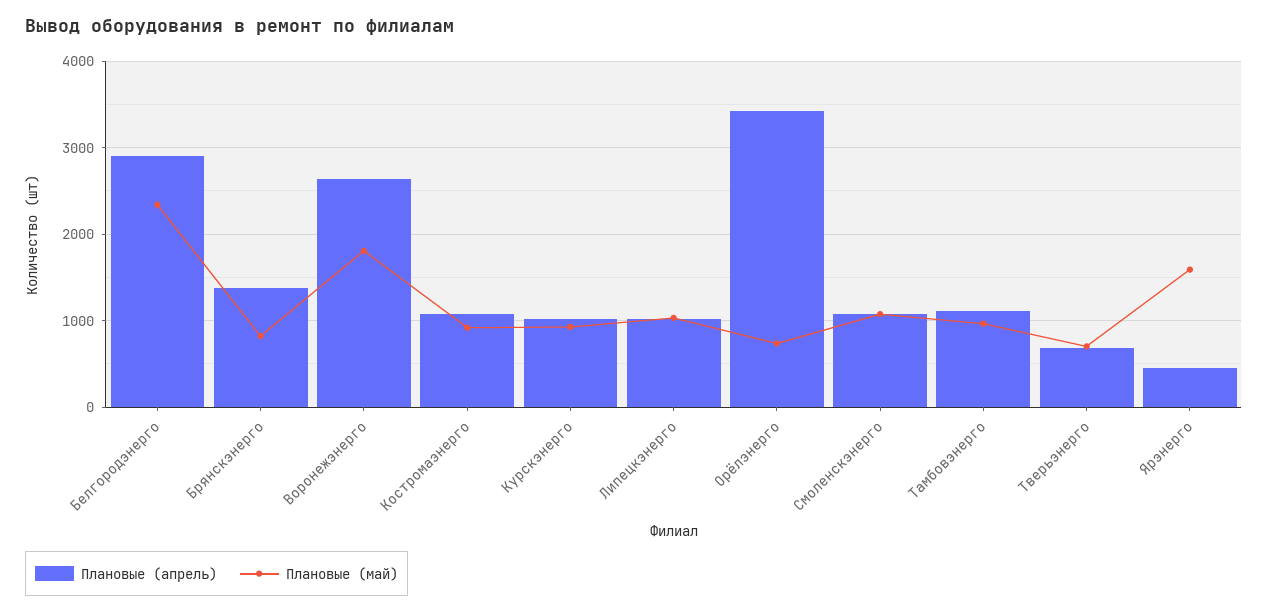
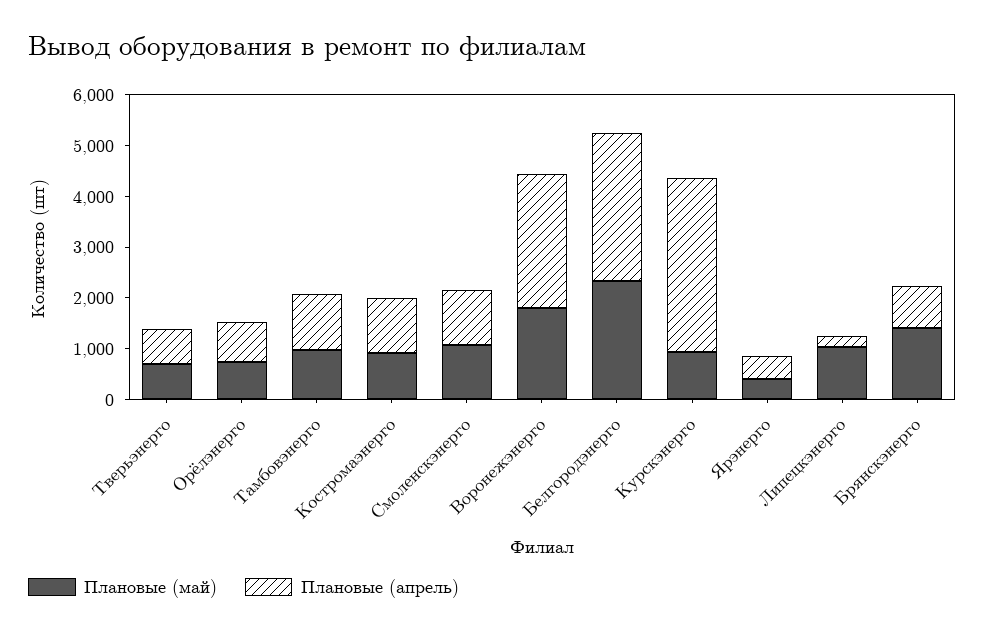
Плановые (апрель), Брянскэнерго: 1400 -> 800
Плановые (май), Брянскэнерго: 800 -> 1400
Плановые (апрель), Курскэнерго: 1000 -> 3400
Плановые (апрель), Липецкэнерго: 1000 -> 200
Плановые (апрель), Орёлэнерго: 3400 -> 800
Плановые (май), Ярэнерго: 1600 -> 400

